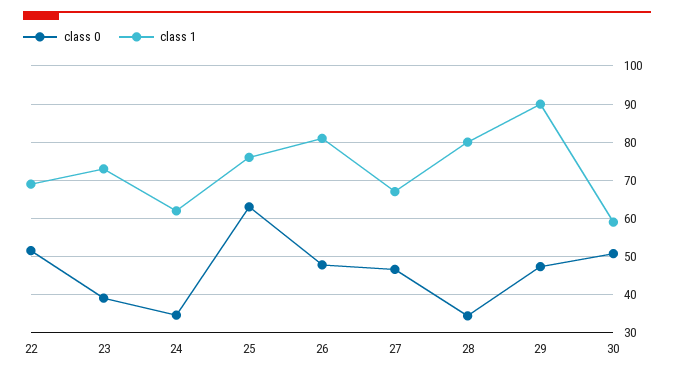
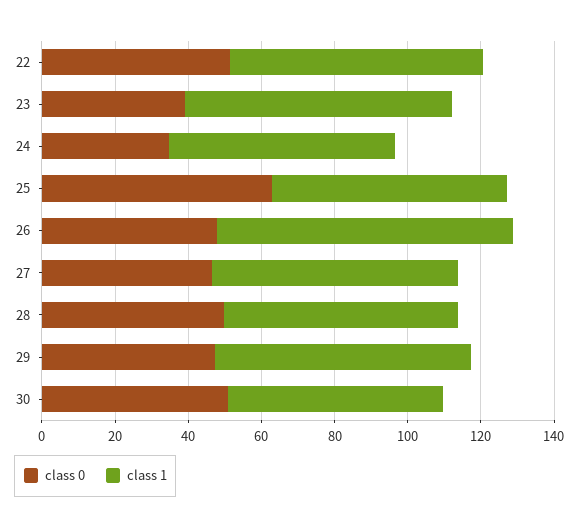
class 1, 25: 76 -> 65
class 0, 28: 34 -> 50
class 1, 28: 80 -> 65
class 1, 29: 90 -> 70

